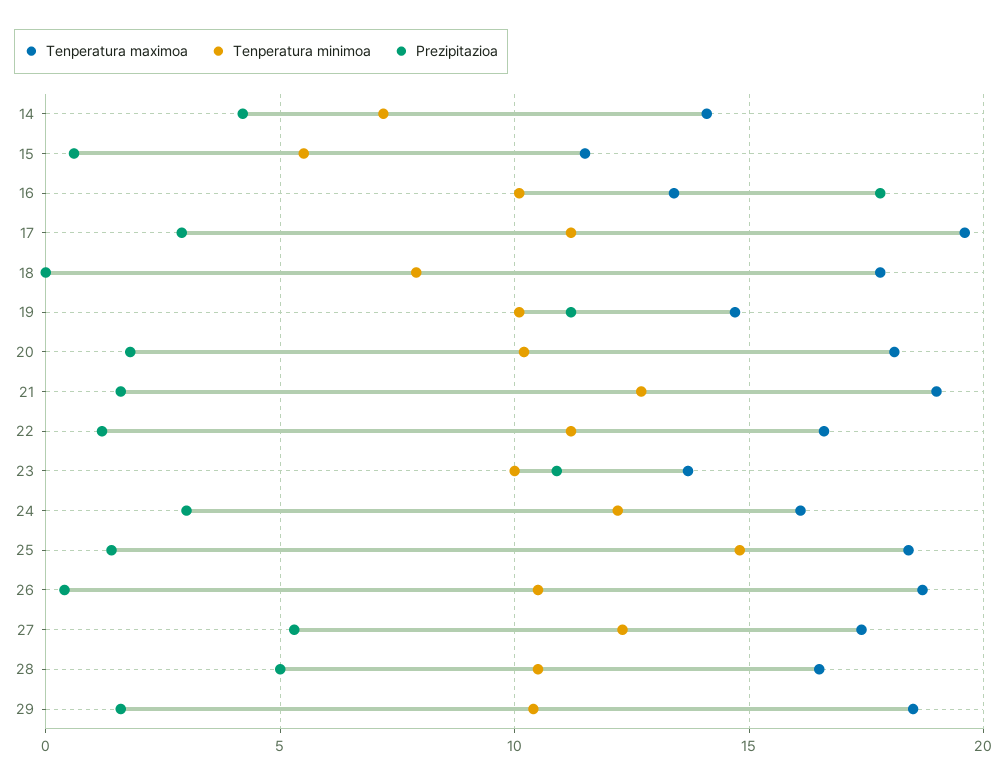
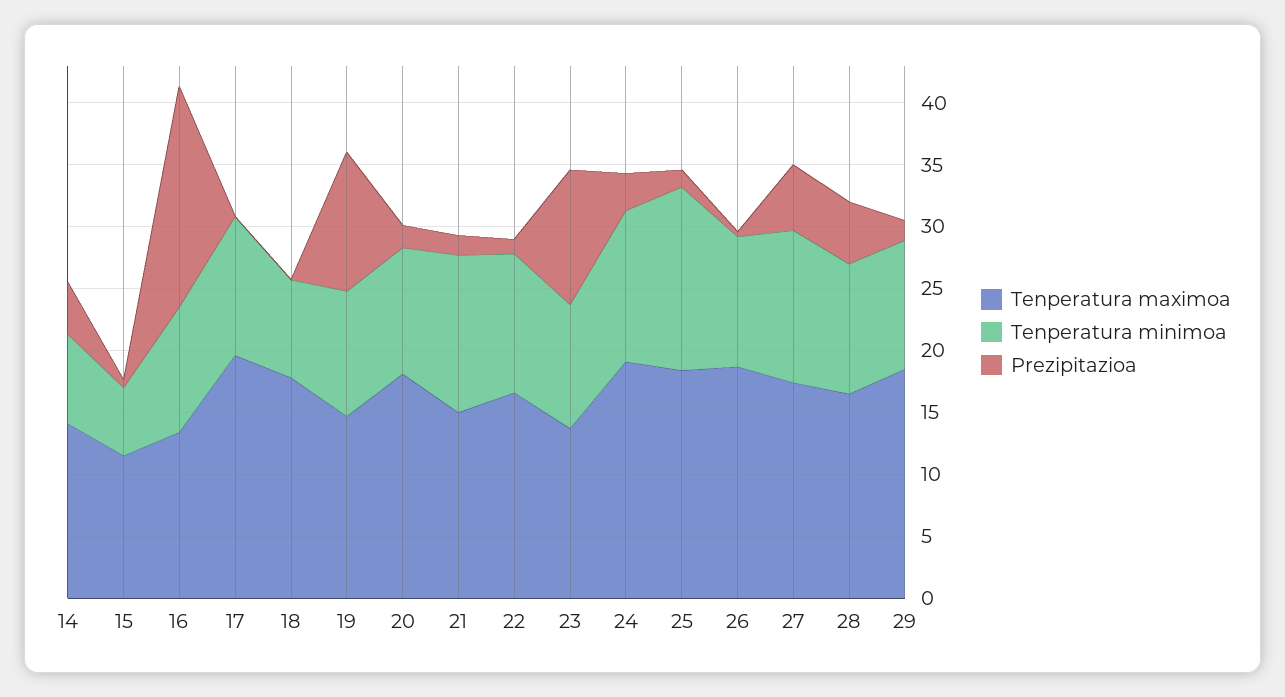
Prezipitazioa, 17: 3 -> 0
Tenperatura maximoa, 21: 19 -> 15
Tenperatura maximoa, 24: 16 -> 19

